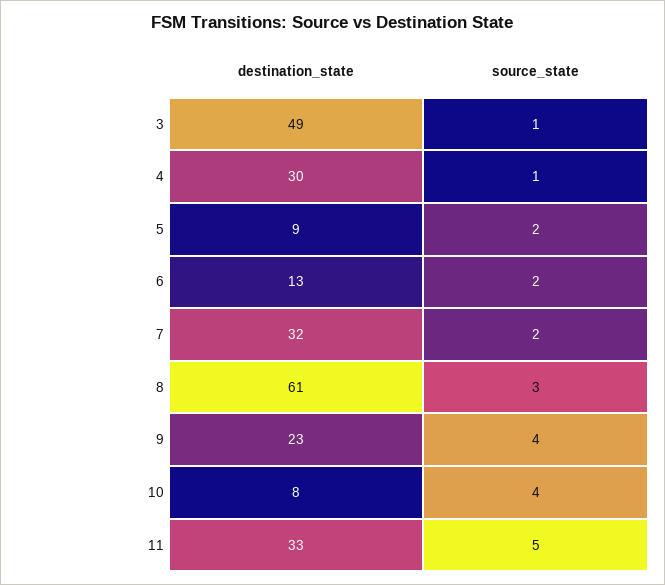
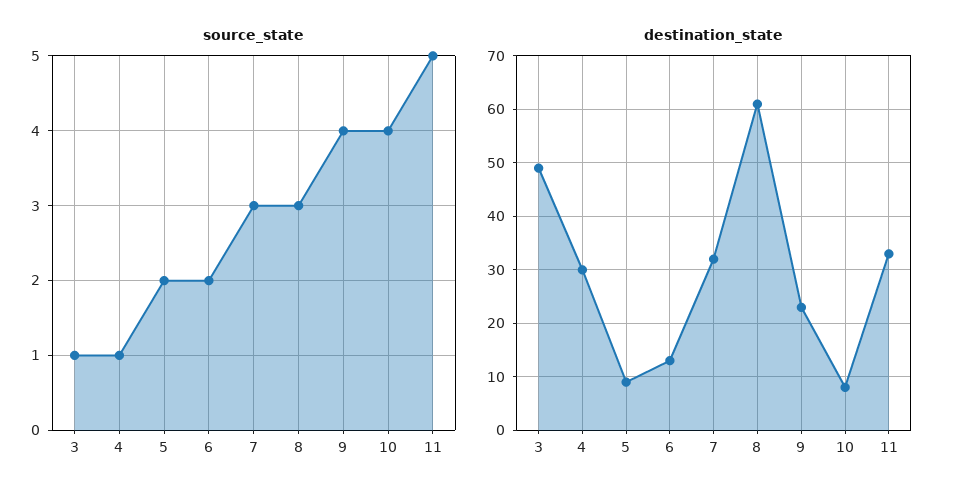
source_state, 7: 2 -> 3

